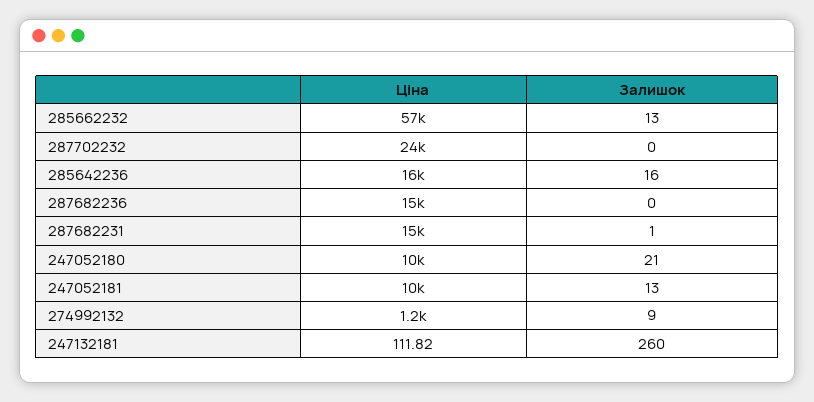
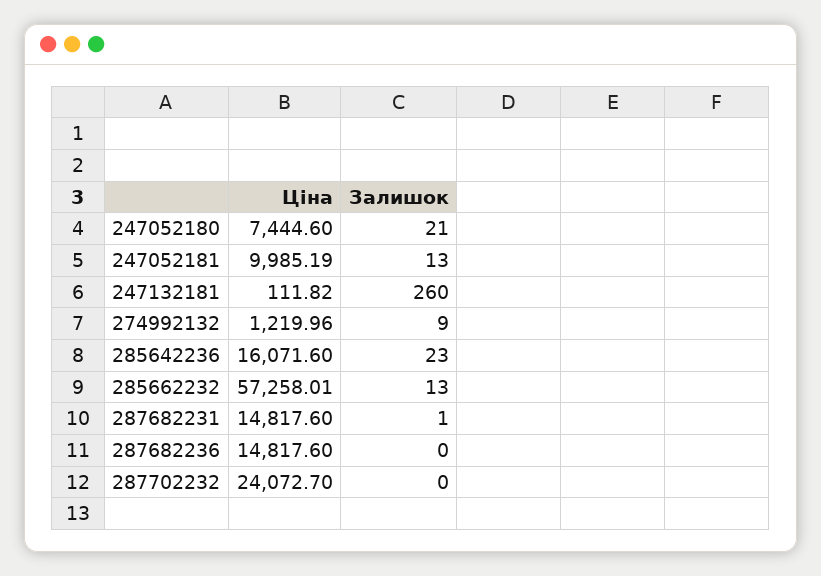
Залишок, 285642236: 16 -> 23
Ціна, 247052180: 10000 -> 7444.6

